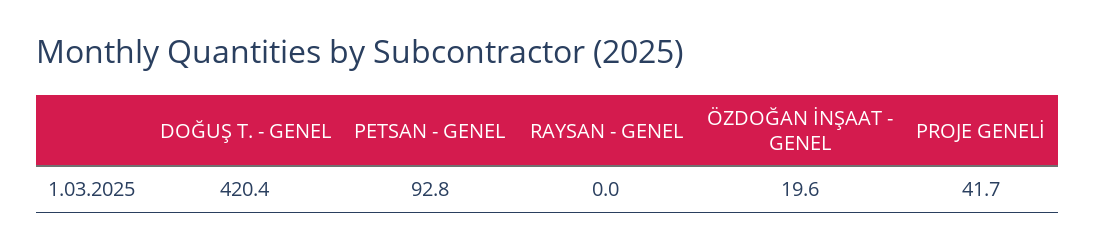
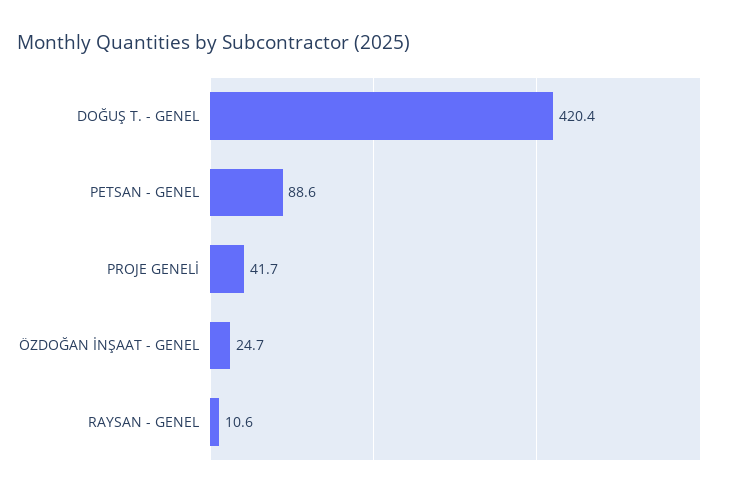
PETSAN - GENEL: 92.8 -> 88.6
RAYSAN - GENEL: 0 -> 10.6
ÖZDOĞAN İNŞAAT - GENEL: 19.6 -> 24.7

